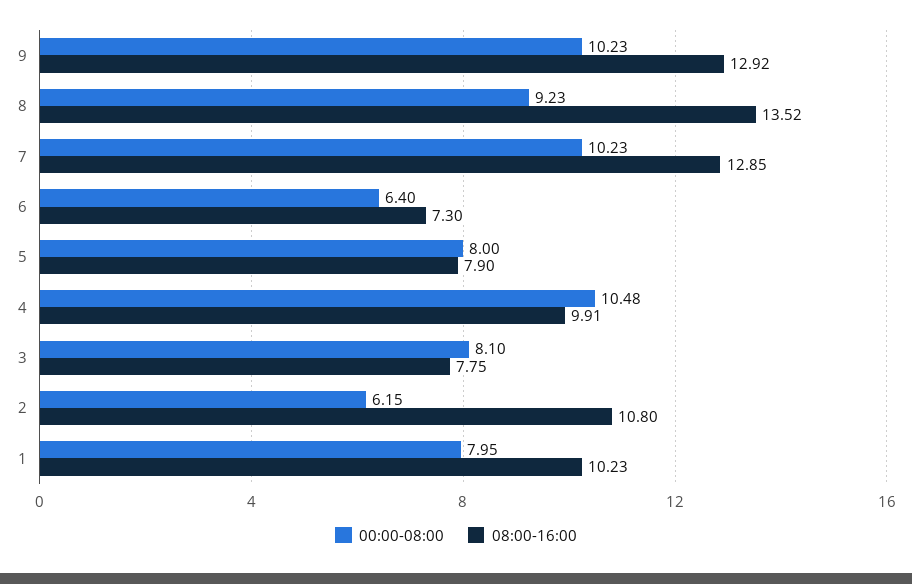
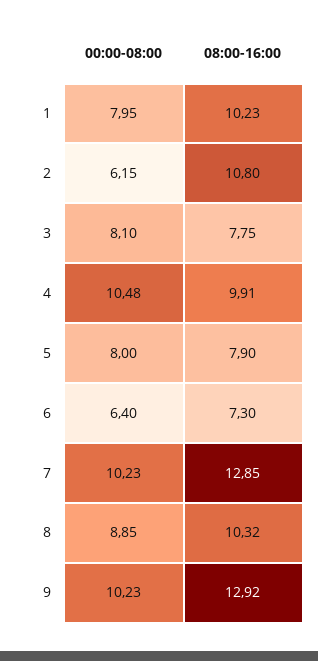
00:00-08:00, 8: 9.23 -> 8.85
08:00-16:00, 8: 13.52 -> 10.32

